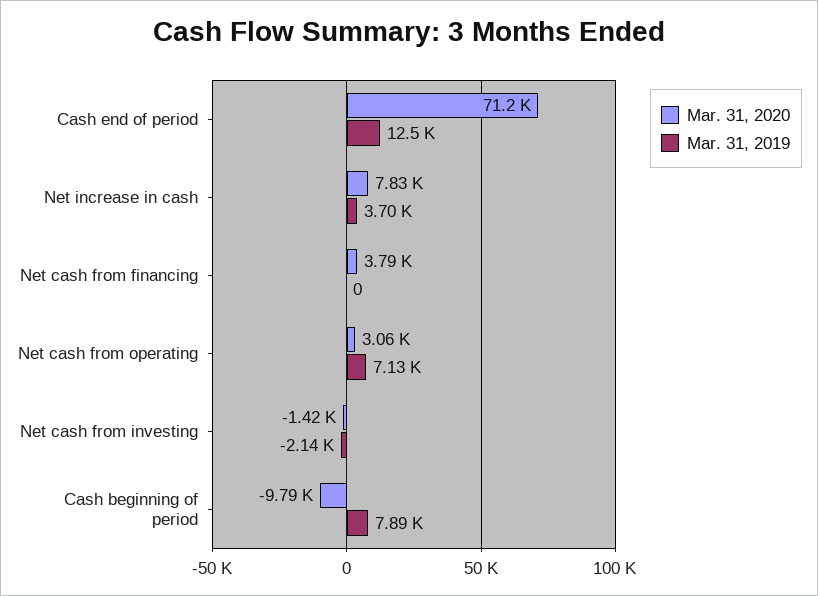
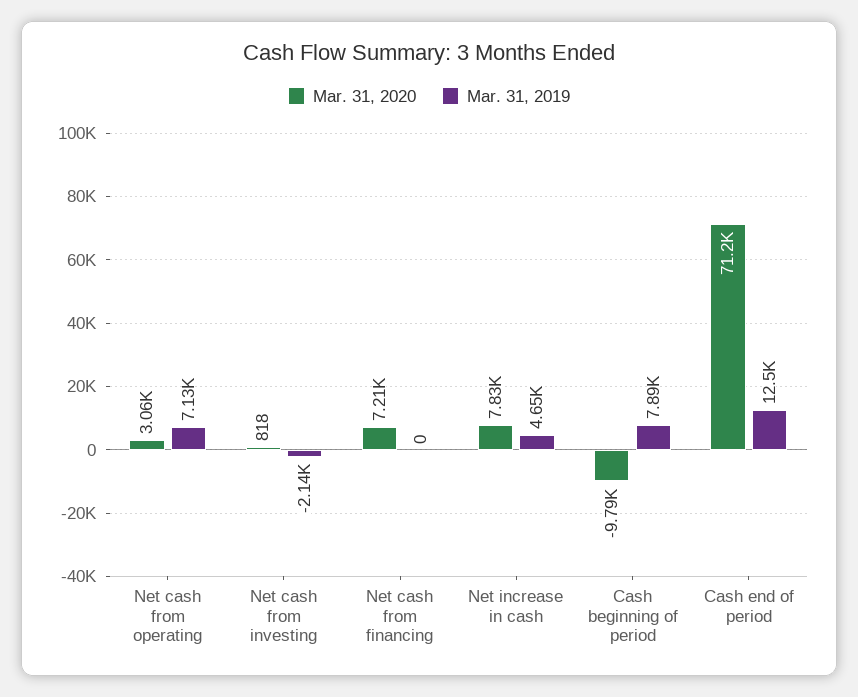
Mar. 31, 2019, Net increase in cash: 3700 -> 4650
Mar. 31, 2020, Net cash from financing: 3790 -> 7210
Mar. 31, 2020, Net cash from investing: -1420 -> 818

